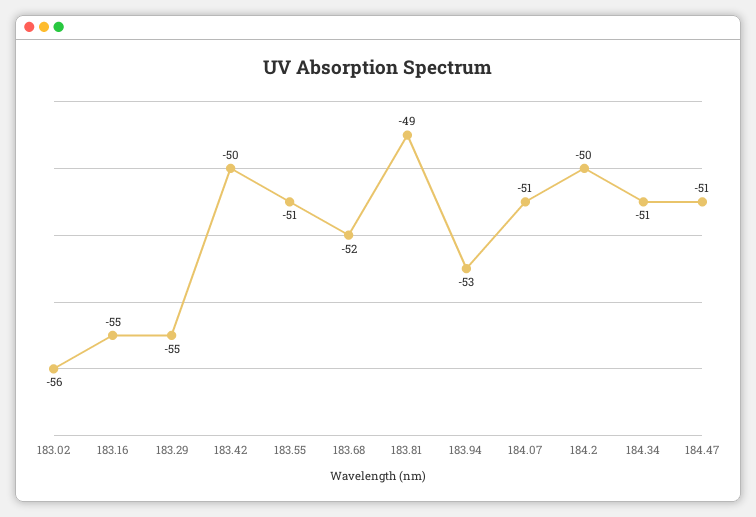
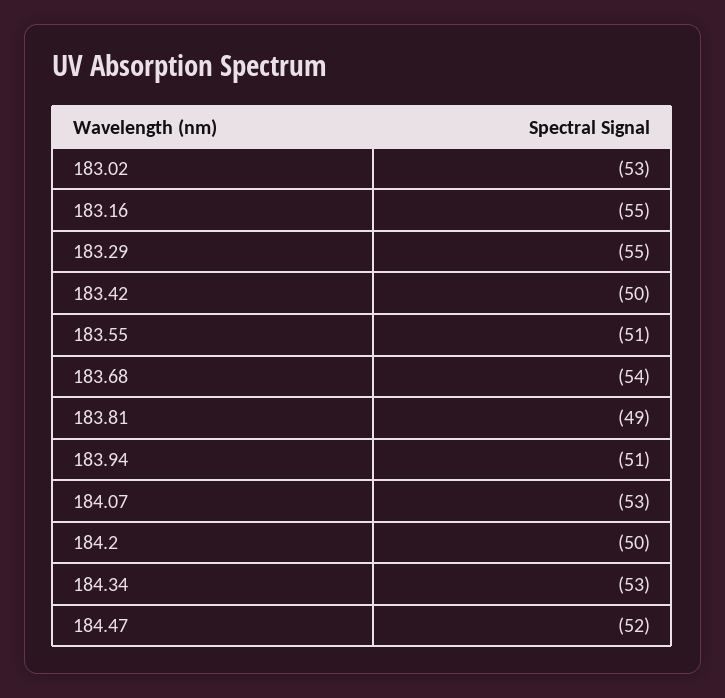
183.02: -56 -> -53
183.68: -52 -> -54
183.94: -53 -> -51
184.07: -51 -> -53
184.34: -51 -> -53
184.47: -51 -> -52

